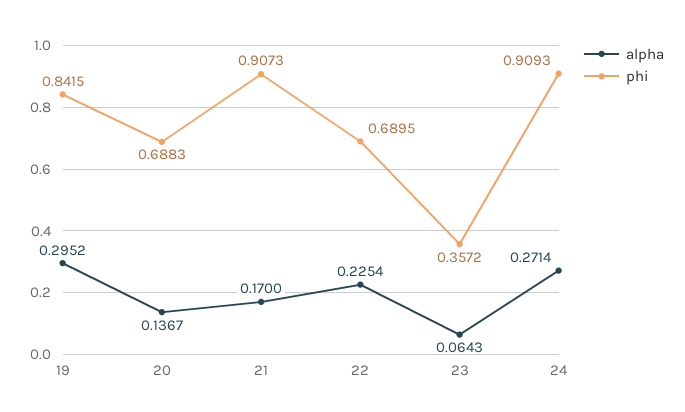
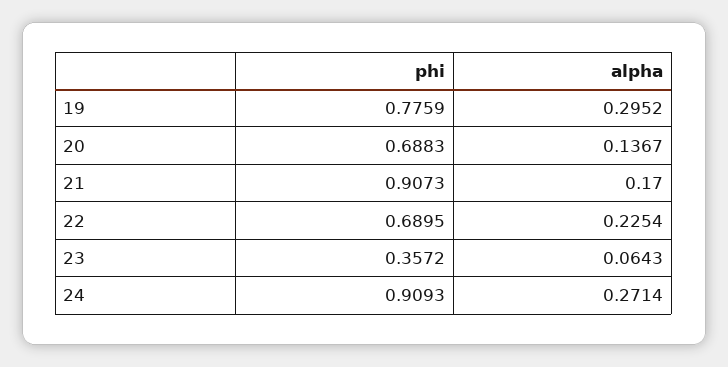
phi, 19: 0.8415 -> 0.7759

